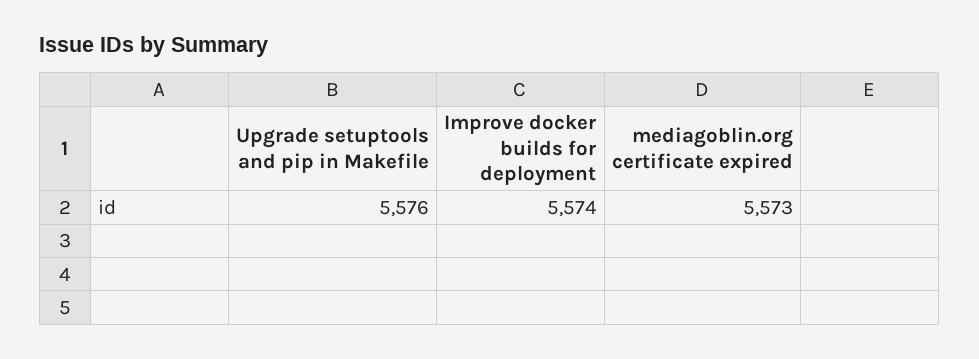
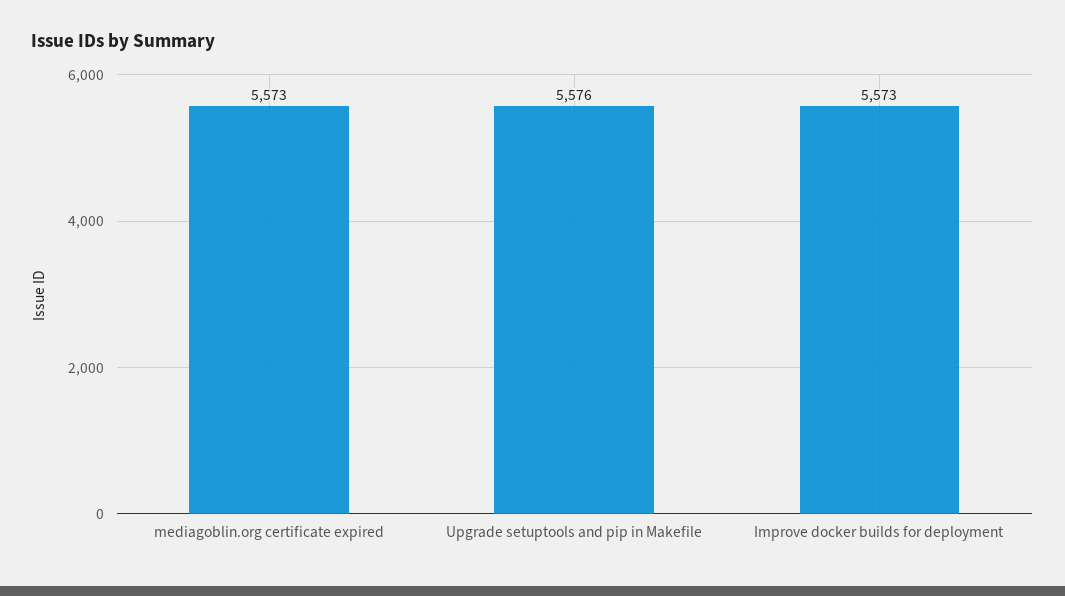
Improve docker builds for deployment: 5574 -> 5573

